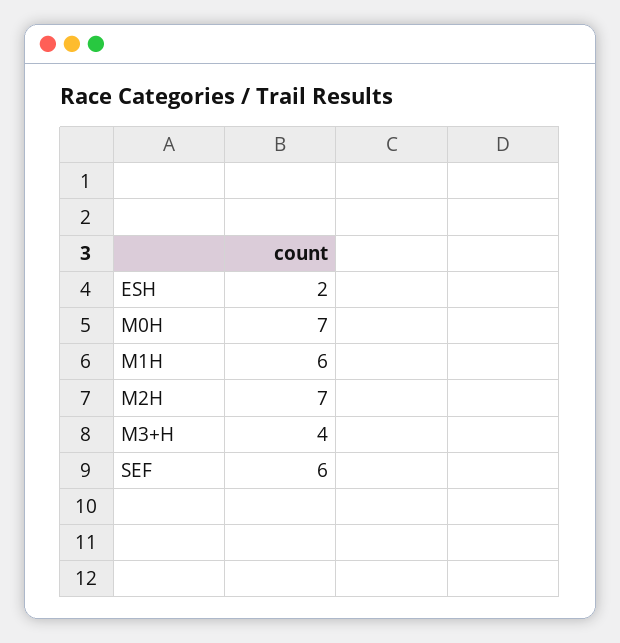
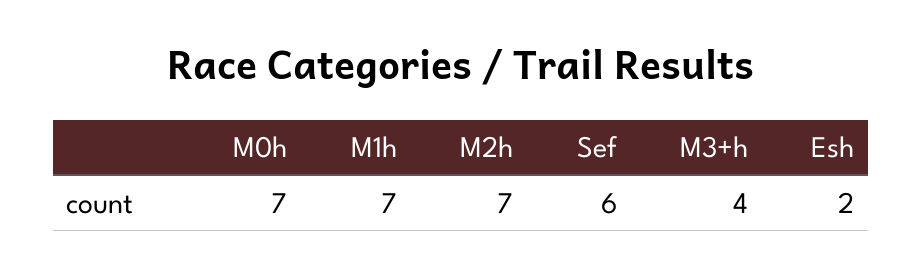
M1H: 6 -> 7

